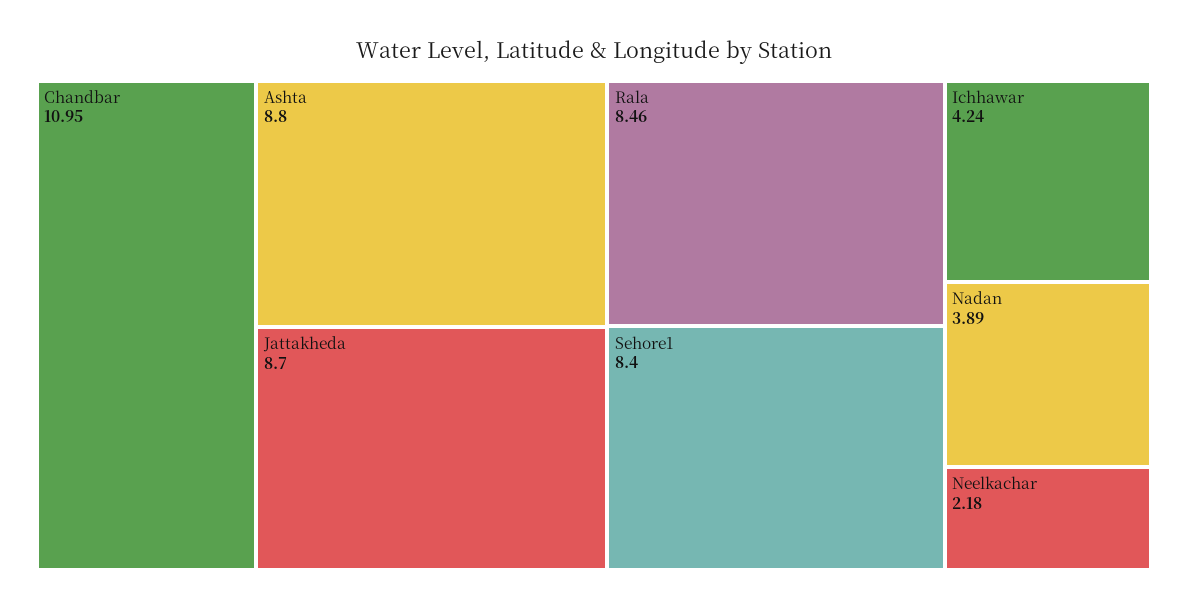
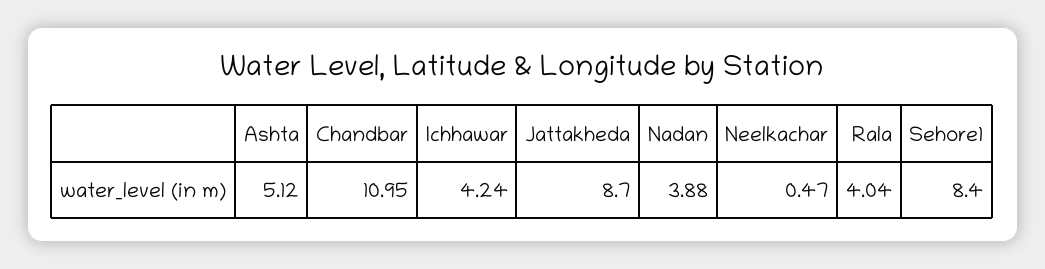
Ashta: 8.8 -> 5.12
Rala: 8.46 -> 4.04
Nadan: 3.89 -> 3.88
Neelkachar: 2.18 -> 0.47

